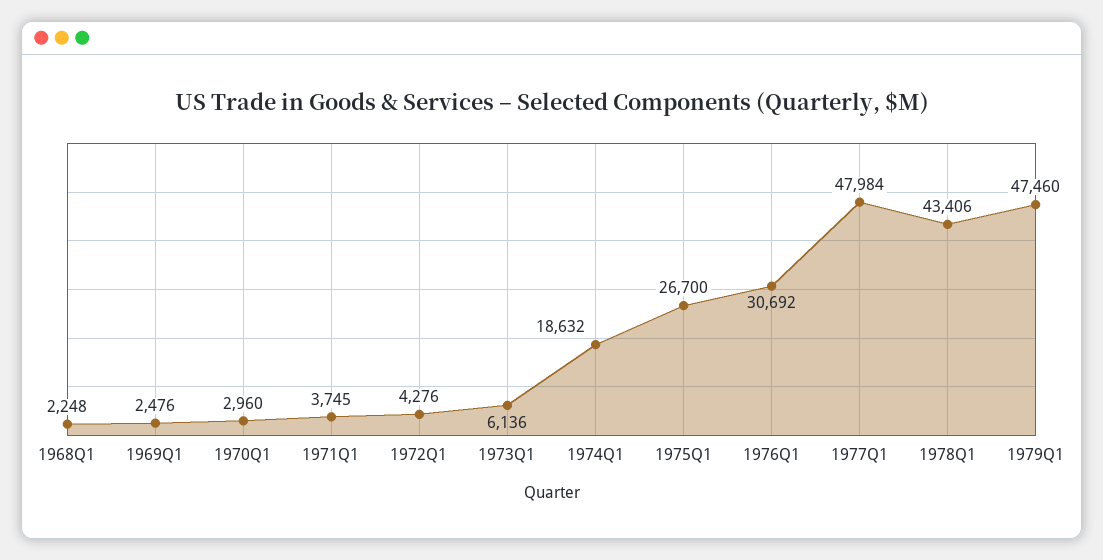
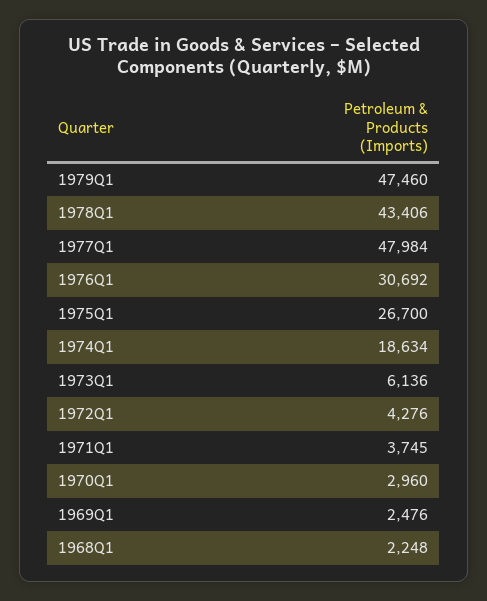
1974Q1: 18632 -> 18634

